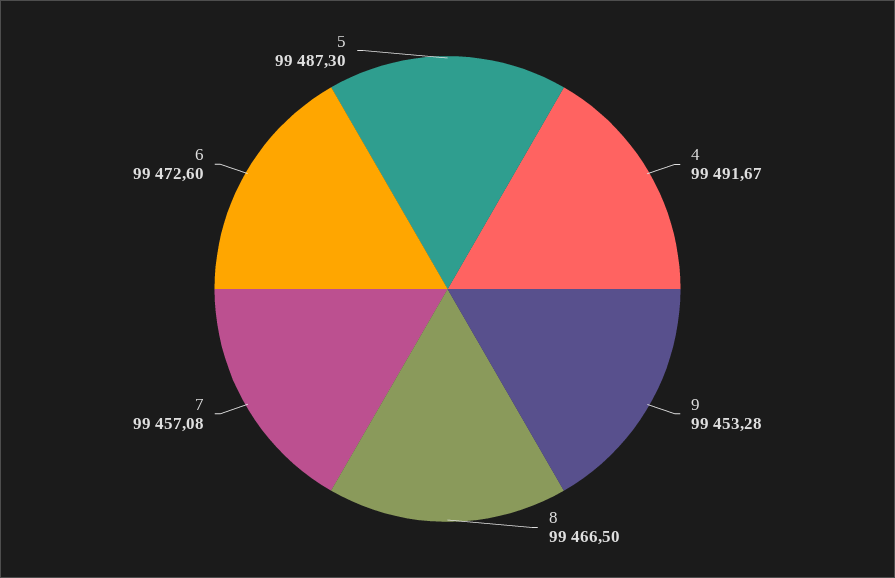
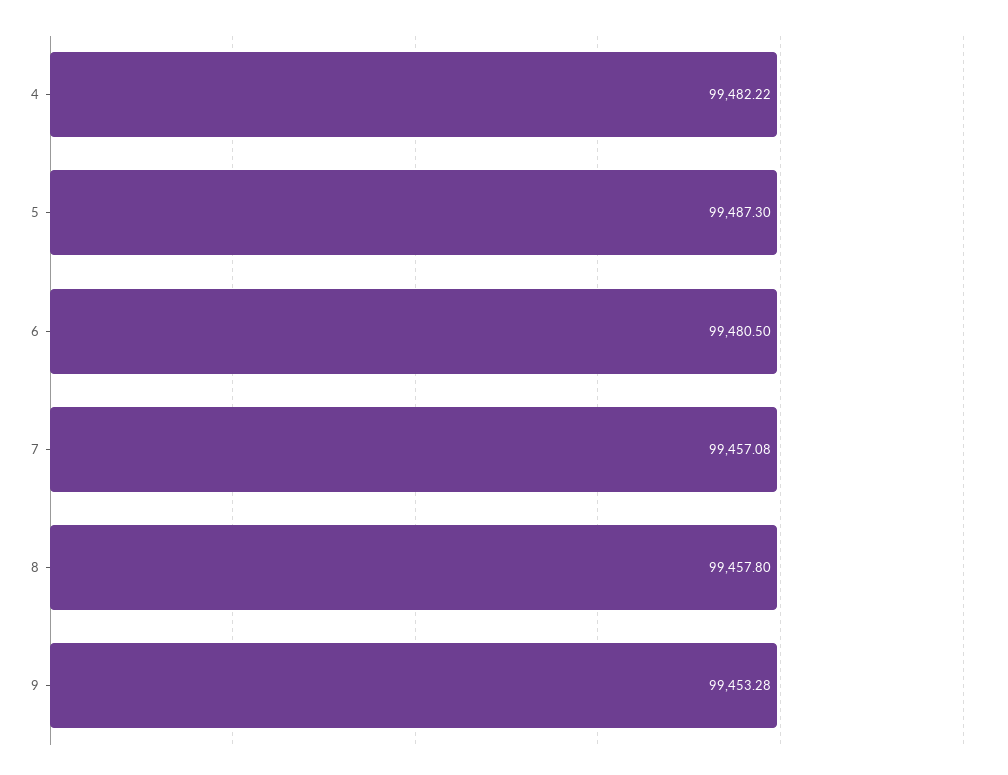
4: 99491.67 -> 99482.22
8: 99466.5 -> 99457.8
6: 99472.6 -> 99480.5

